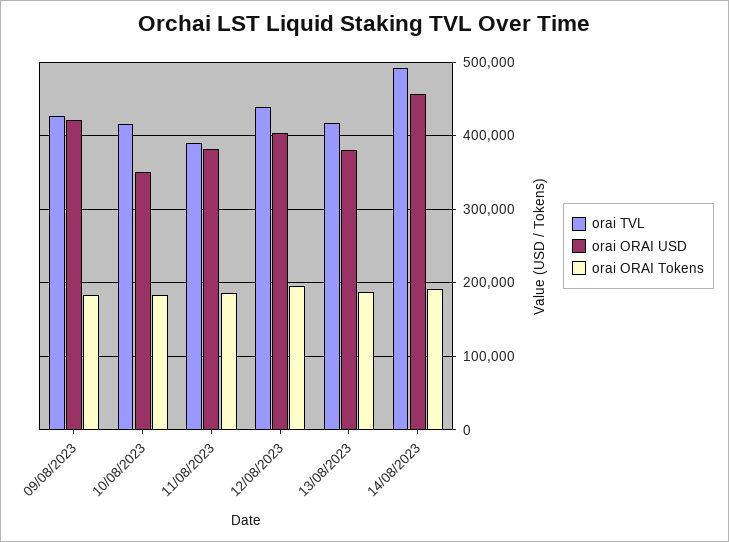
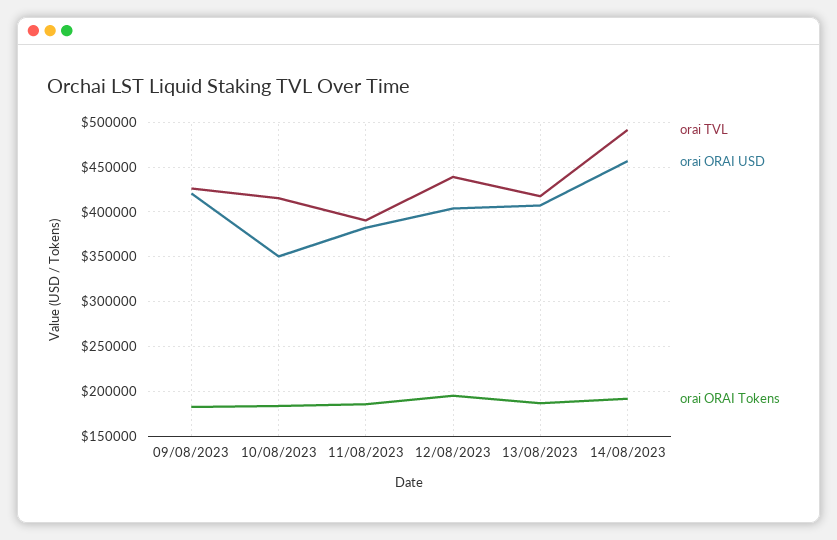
orai ORAI USD, 13/08/2023: 380000 -> 410000

